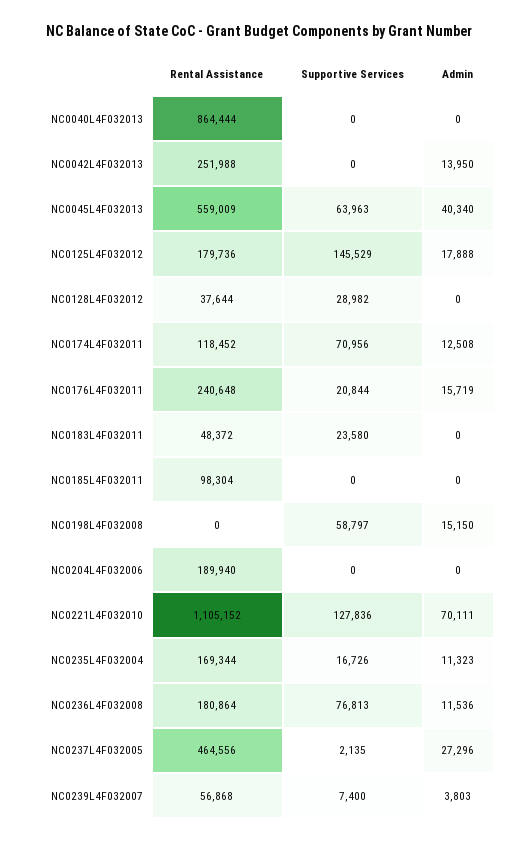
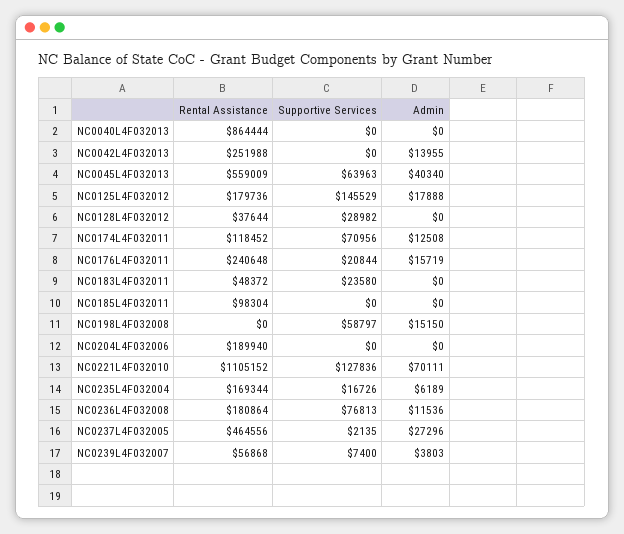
Admin, NC0042L4F032013: 13950 -> 13955
Admin, NC0235L4F032004: 11323 -> 6189

